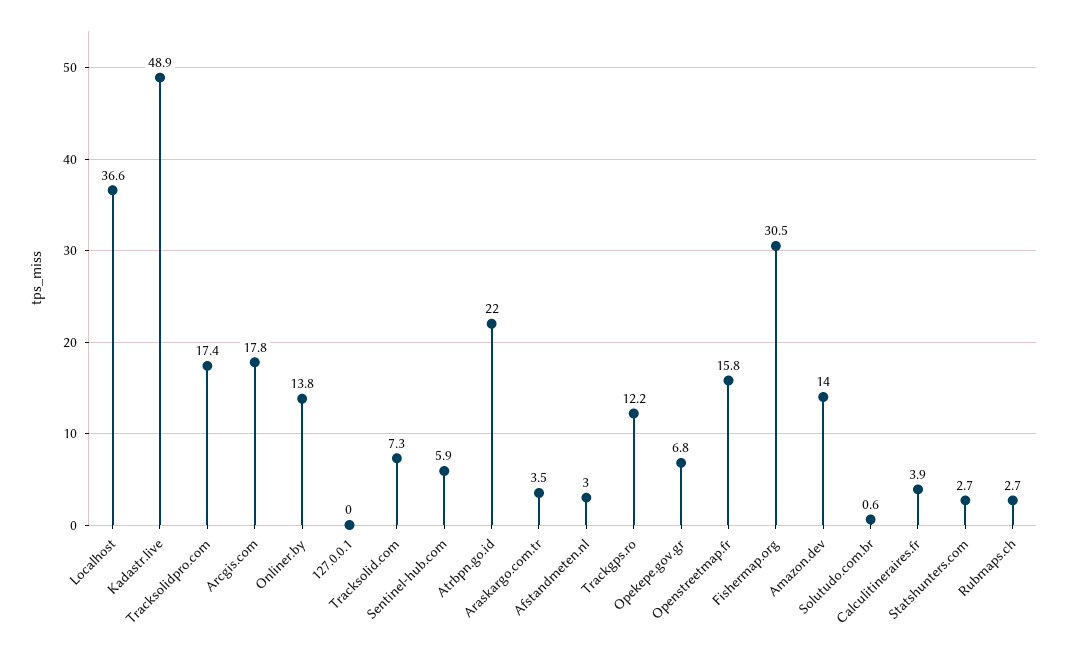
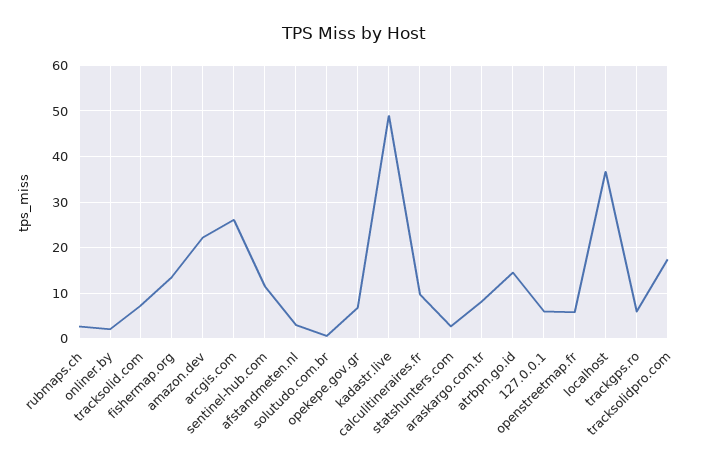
Arcgis.com: 17.8 -> 26
Onliner.by: 13.8 -> 2
127.0.0.1: 0 -> 6
Sentinel-hub.com: 5.9 -> 12
Atrbpn.go.id: 22 -> 14
Araskargo.com.tr: 3.5 -> 8
Trackgps.ro: 12.2 -> 6
Openstreetmap.fr: 15.8 -> 6
Fishermap.org: 30.5 -> 14
Amazon.dev: 14 -> 22
Calculitineraires.fr: 3.9 -> 10

